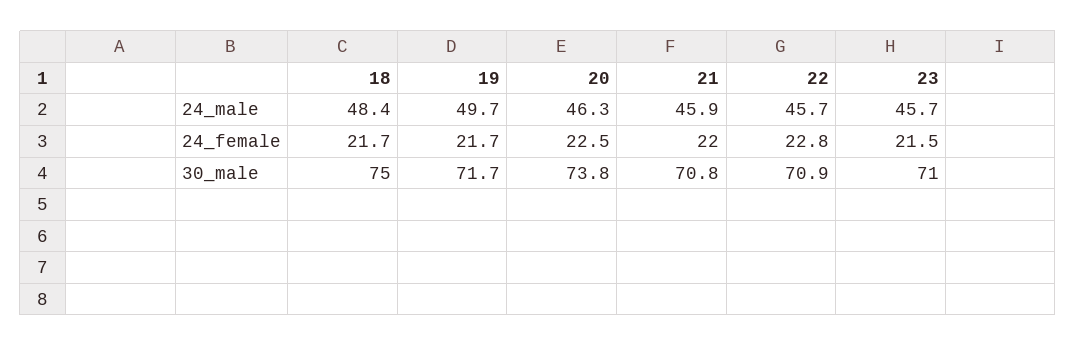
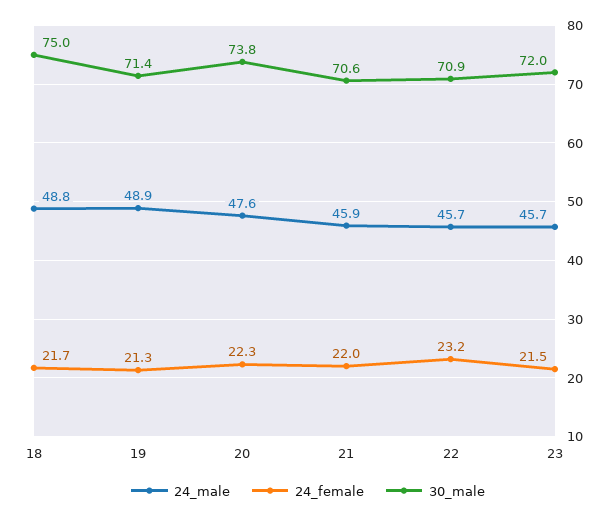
24_male, 18: 48.4 -> 48.8
24_male, 19: 49.7 -> 48.9
24_male, 20: 46.3 -> 47.6
24_female, 19: 21.7 -> 21.3
24_female, 20: 22.5 -> 22.3
24_female, 22: 22.8 -> 23.2
30_male, 19: 71.7 -> 71.4
30_male, 21: 70.8 -> 70.6
30_male, 23: 71 -> 72

